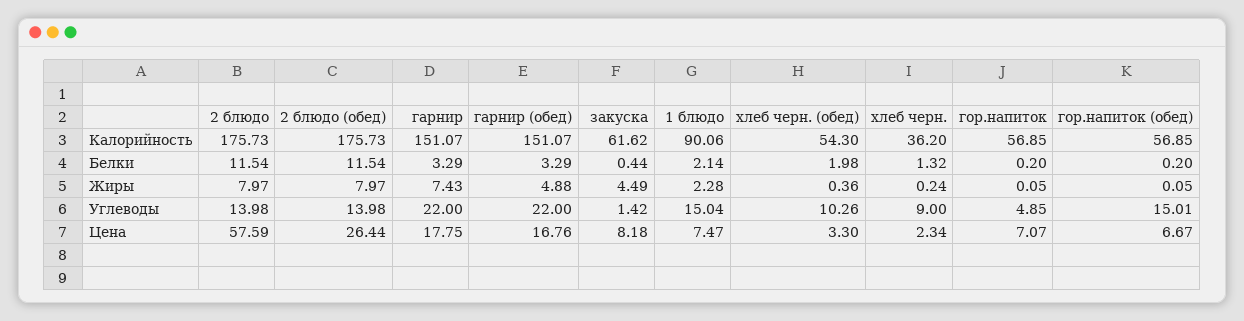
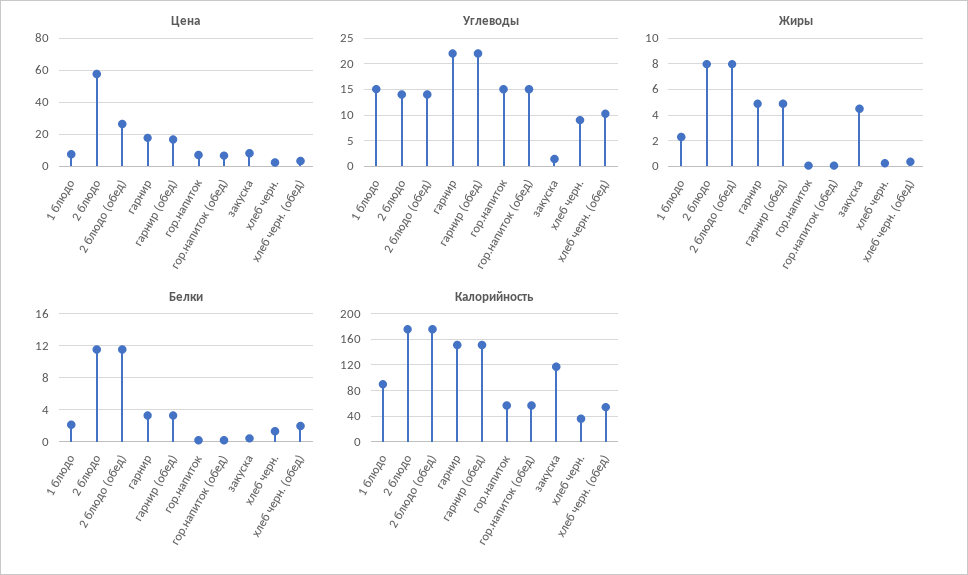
Калорийность, закуска: 61.62 -> 120
Жиры, гарнир: 7.43 -> 5
Углеводы, гор.напиток: 4.85 -> 15

